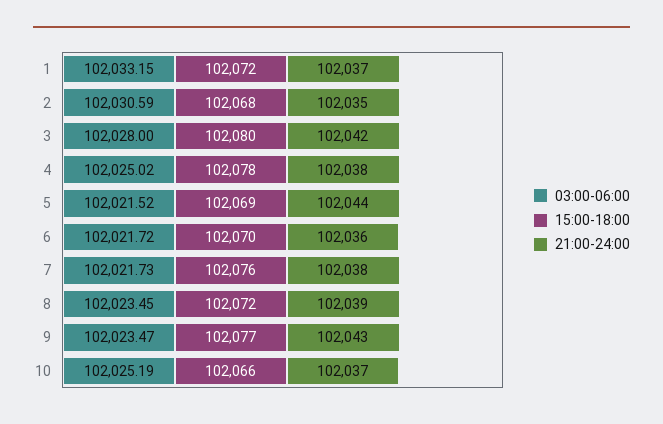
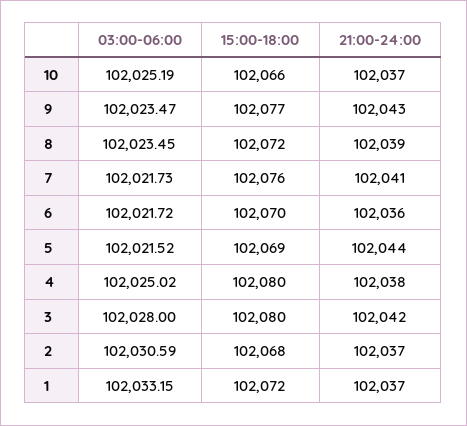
21:00-24:00, 2: 102035 -> 102037
15:00-18:00, 4: 102078 -> 102080
21:00-24:00, 7: 102038 -> 102041

